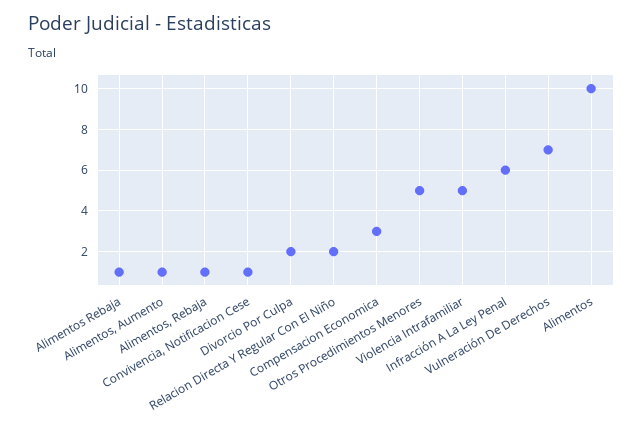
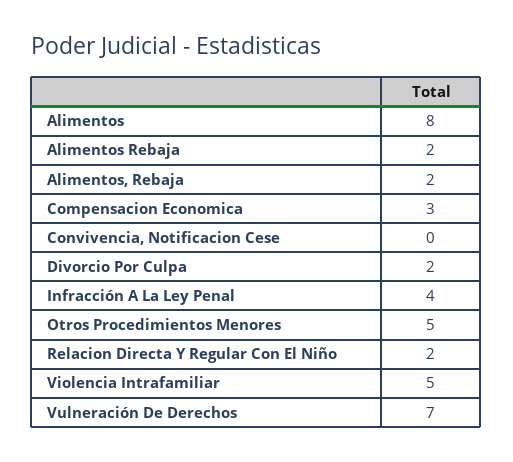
Alimentos Rebaja: 1 -> 2
Alimentos, Aumento: 1 -> none
Alimentos, Rebaja: 1 -> 2
Convivencia, Notificacion Cese: 1 -> 0
Infracción A La Ley Penal: 6 -> 4
Alimentos: 10 -> 8

